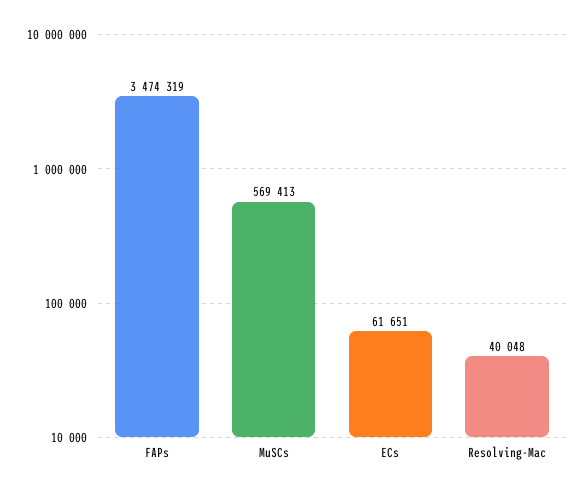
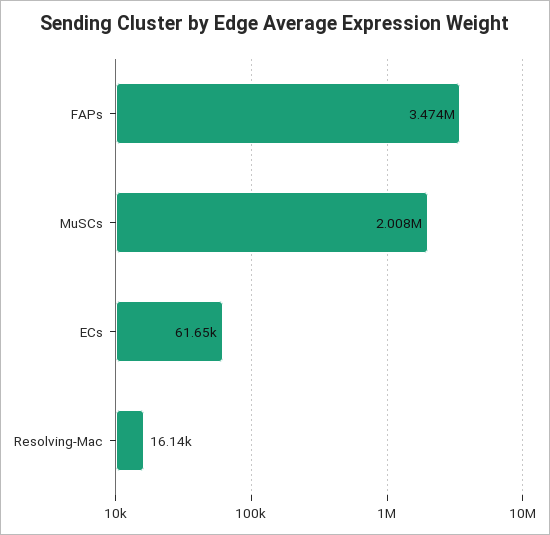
MuSCs: 569413 -> 2008000
Resolving-Mac: 40048 -> 16140

